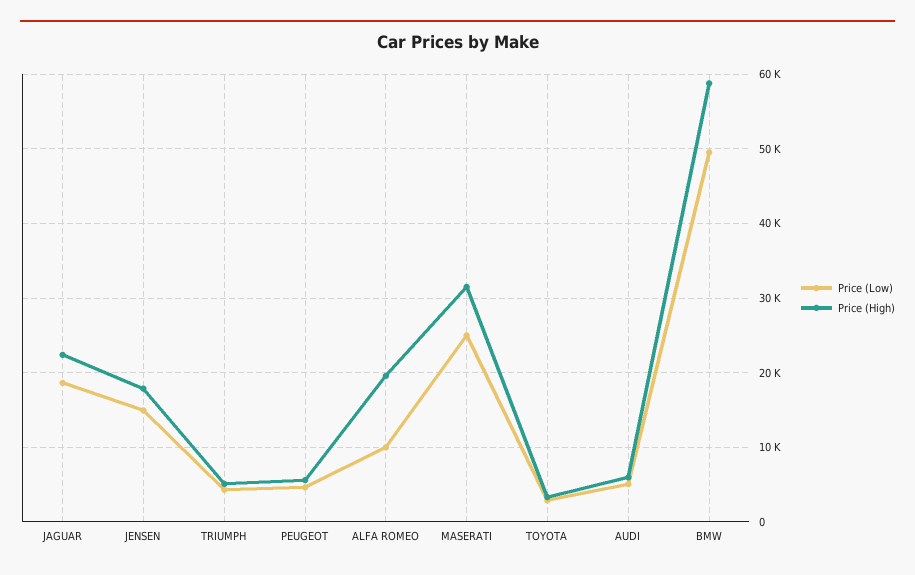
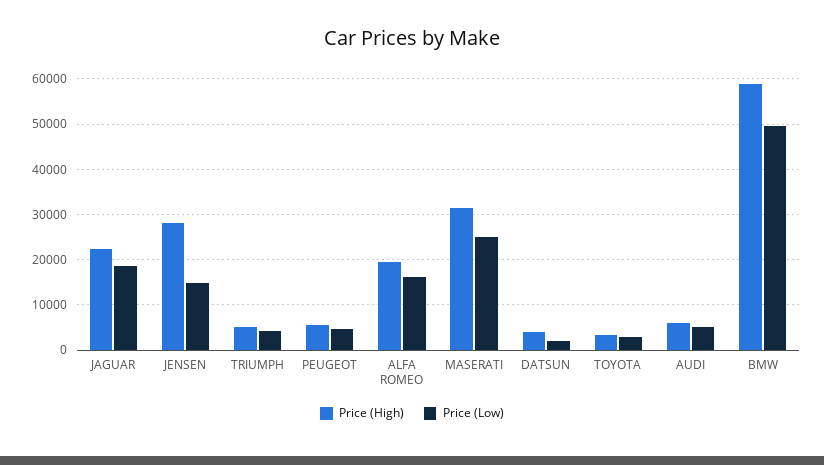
Price (High), JENSEN: 18000 -> 28000
Price (Low), ALFA ROMEO: 10000 -> 16000
Price (High), DATSUN: none -> 4000
Price (Low), DATSUN: none -> 2000

